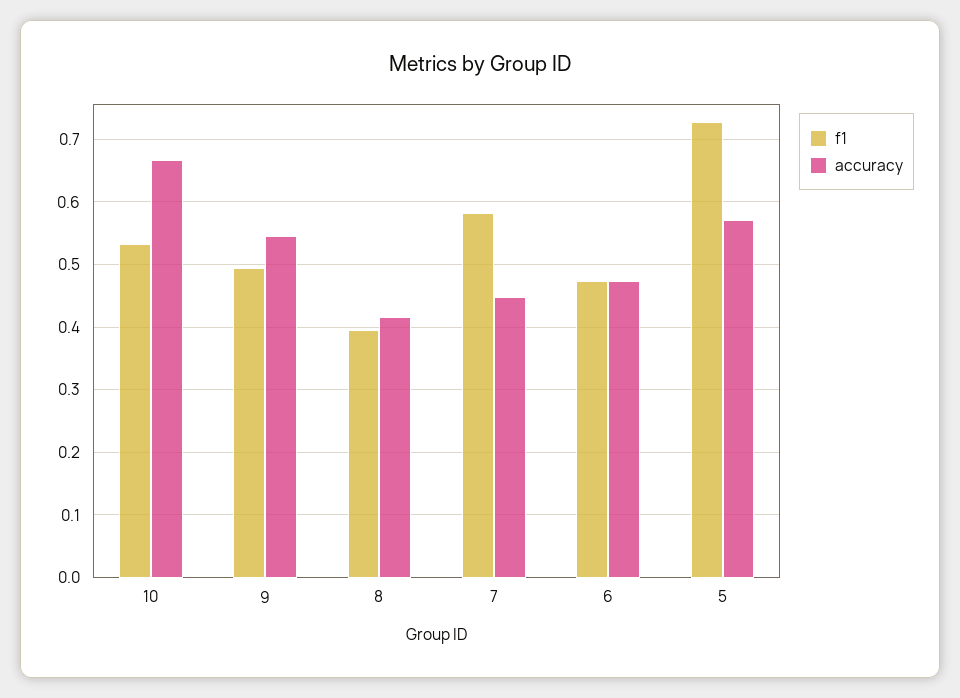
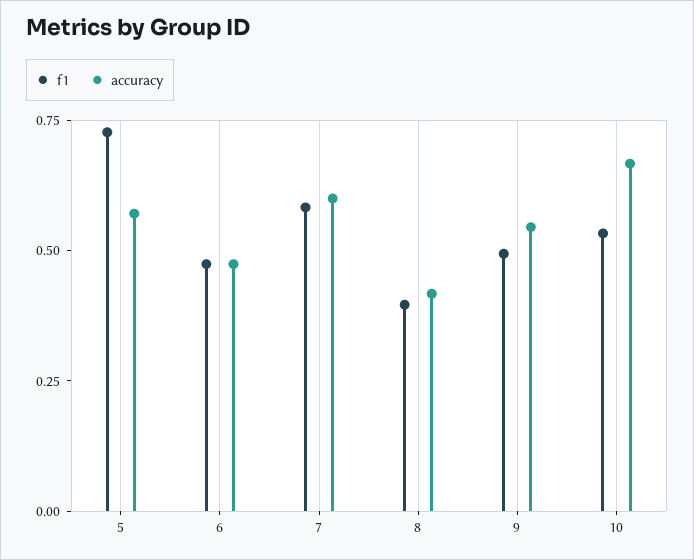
accuracy, 7: 0.45 -> 0.6

